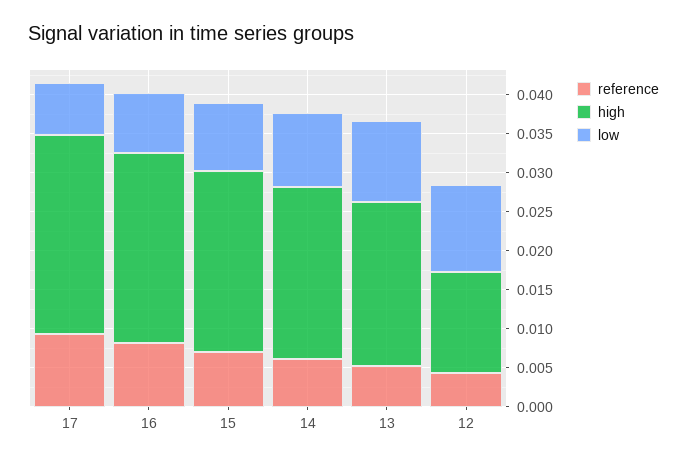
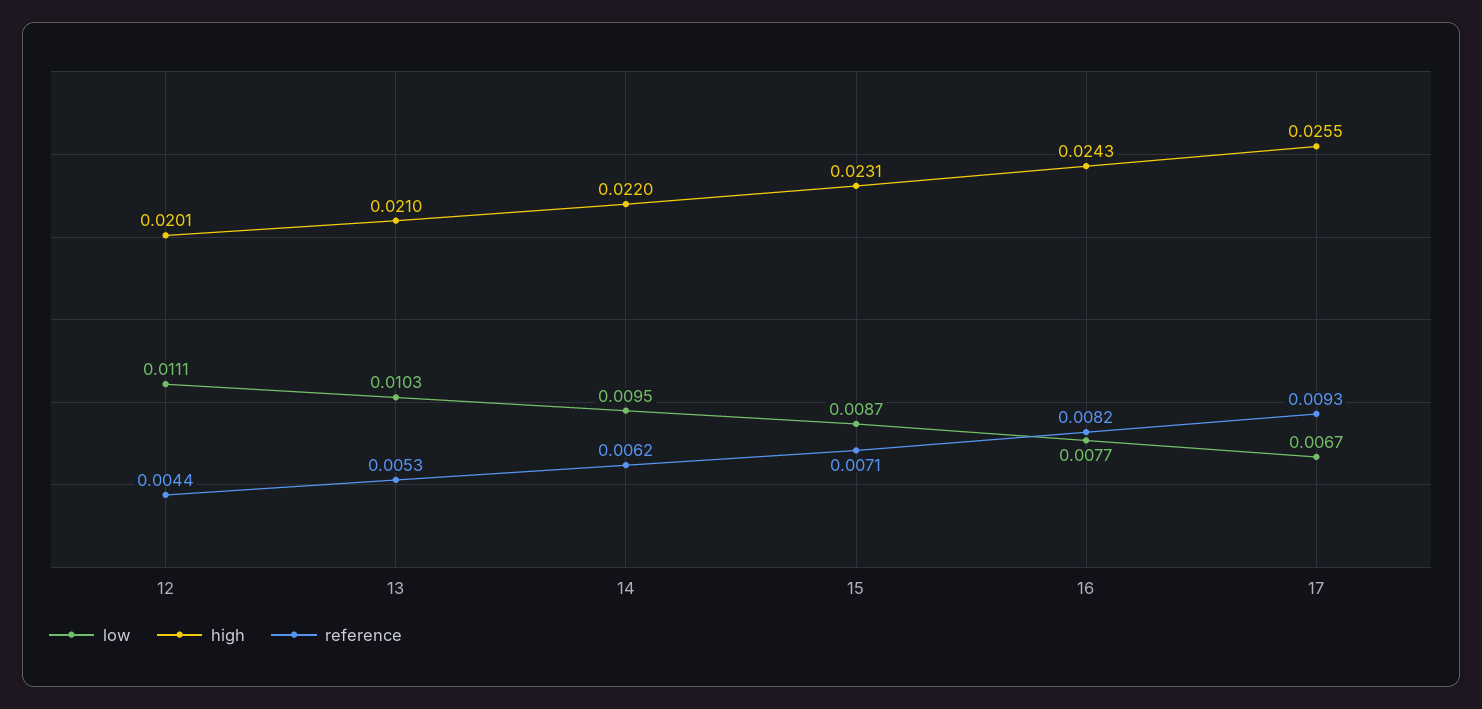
high, 12: 0.0125 -> 0.0201

